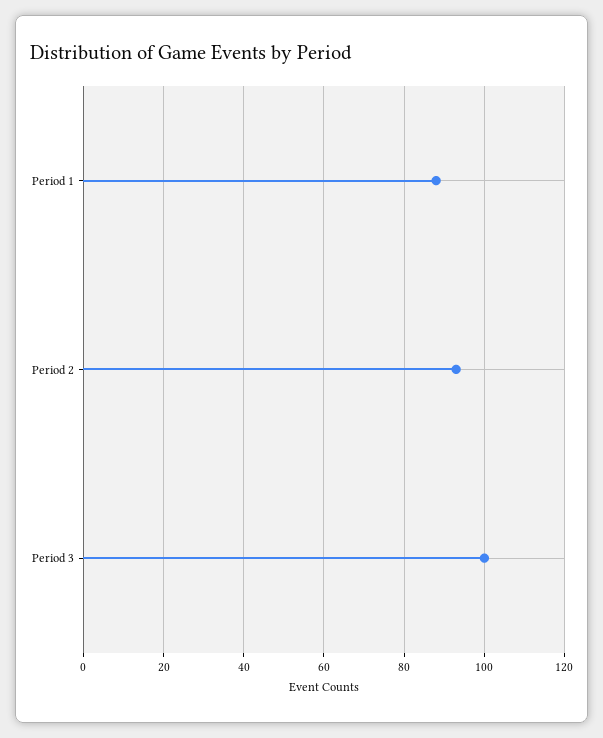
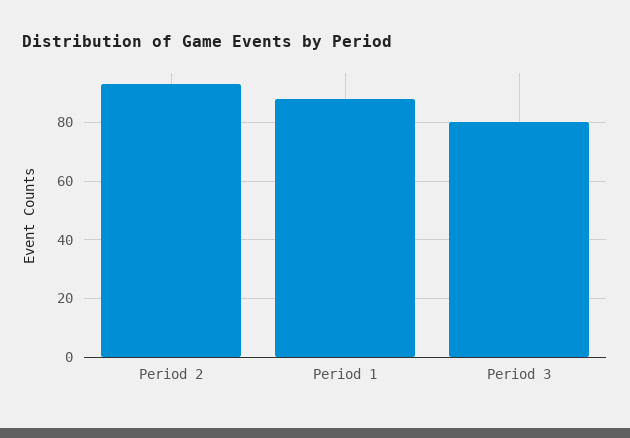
Period 3: 100 -> 80

